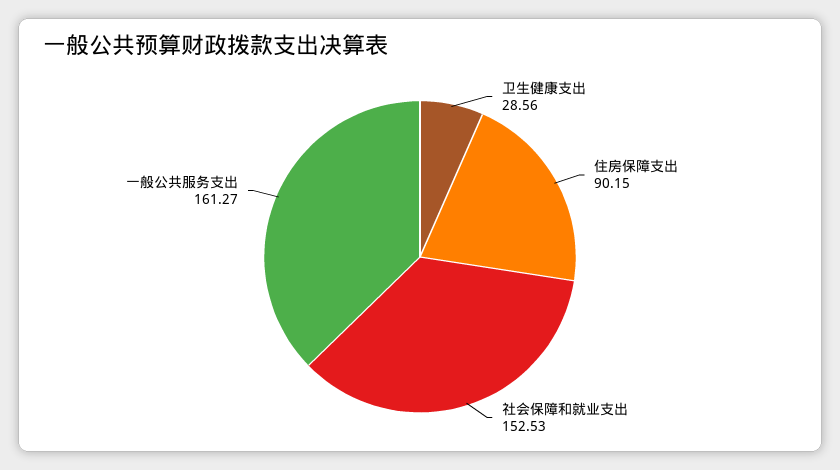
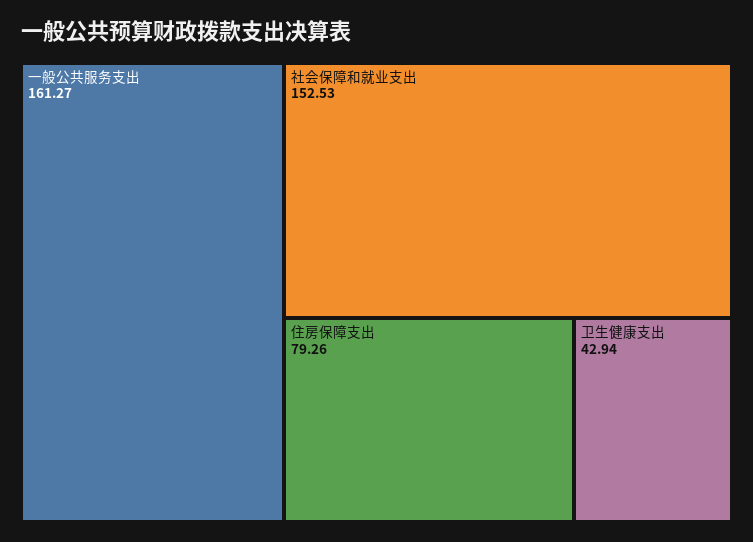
卫生健康支出: 28.56 -> 42.94
住房保障支出: 90.15 -> 79.26

